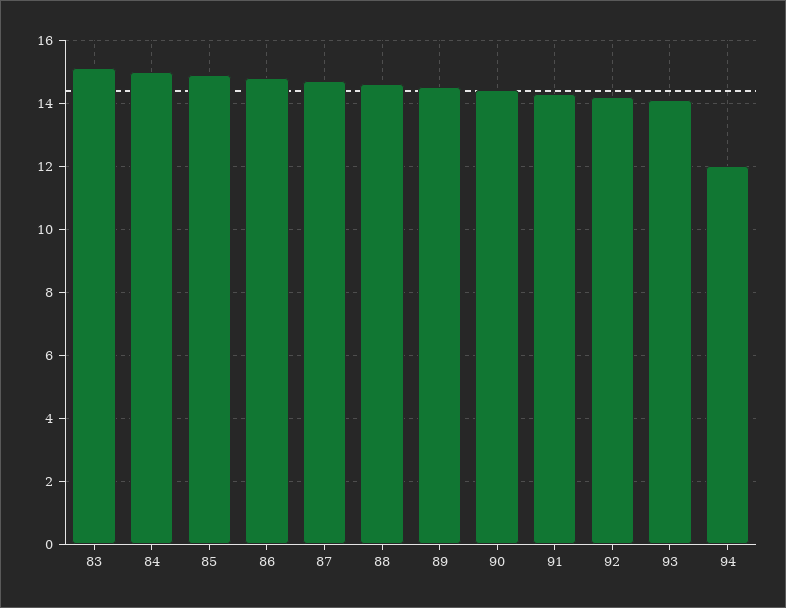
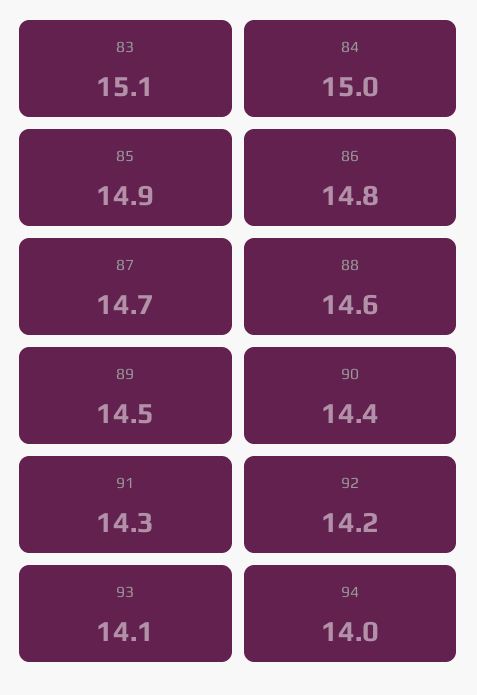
94: 12 -> 14

